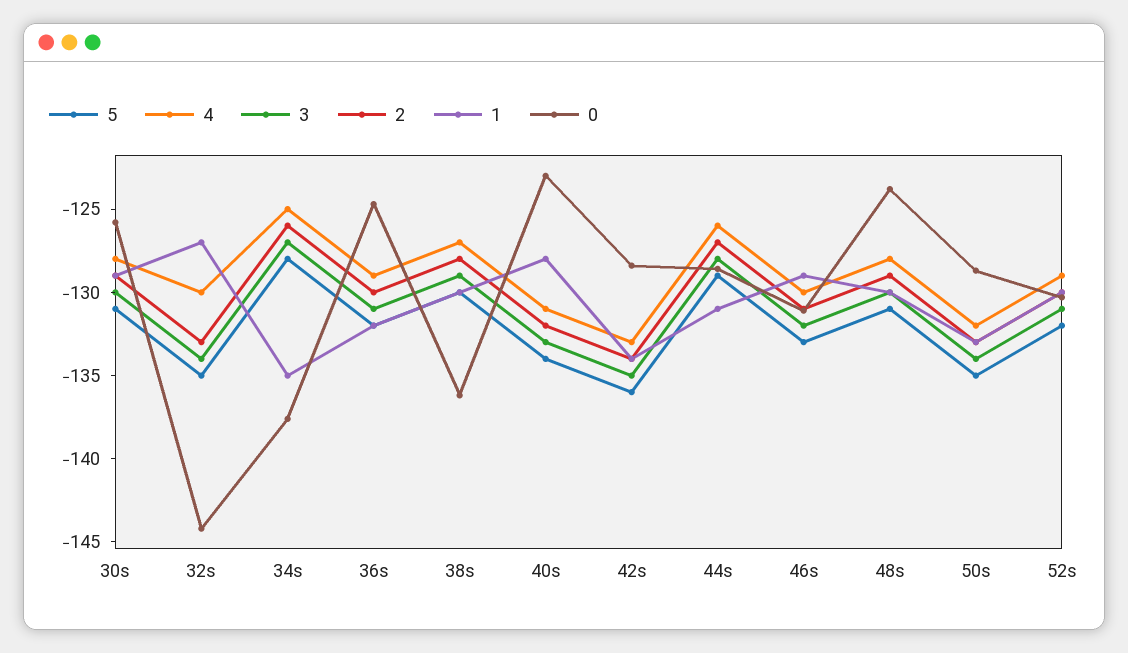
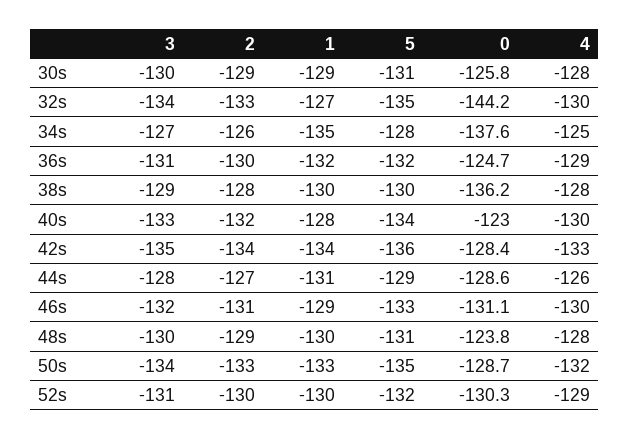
4, 38s: -127 -> -128
4, 40s: -131 -> -130

